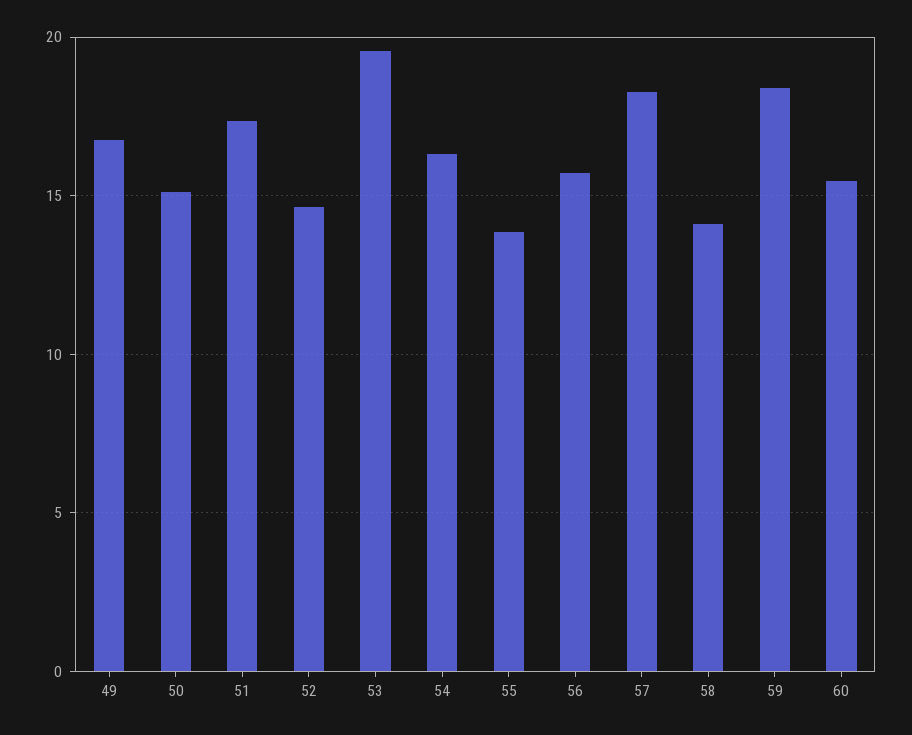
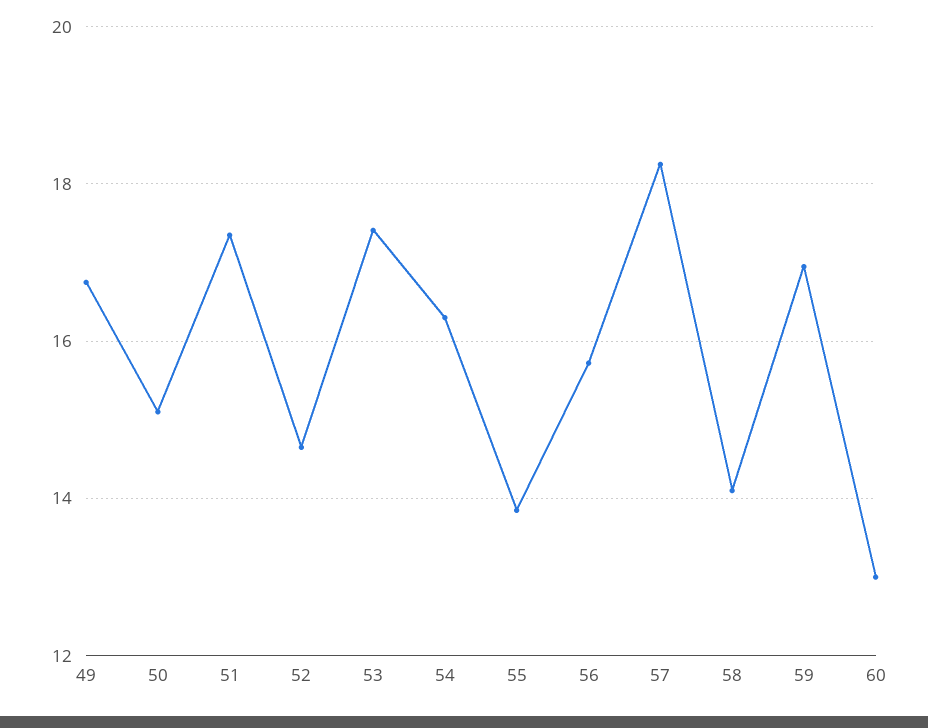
53: 19.5 -> 17.4
59: 18.5 -> 17
60: 15.5 -> 13

